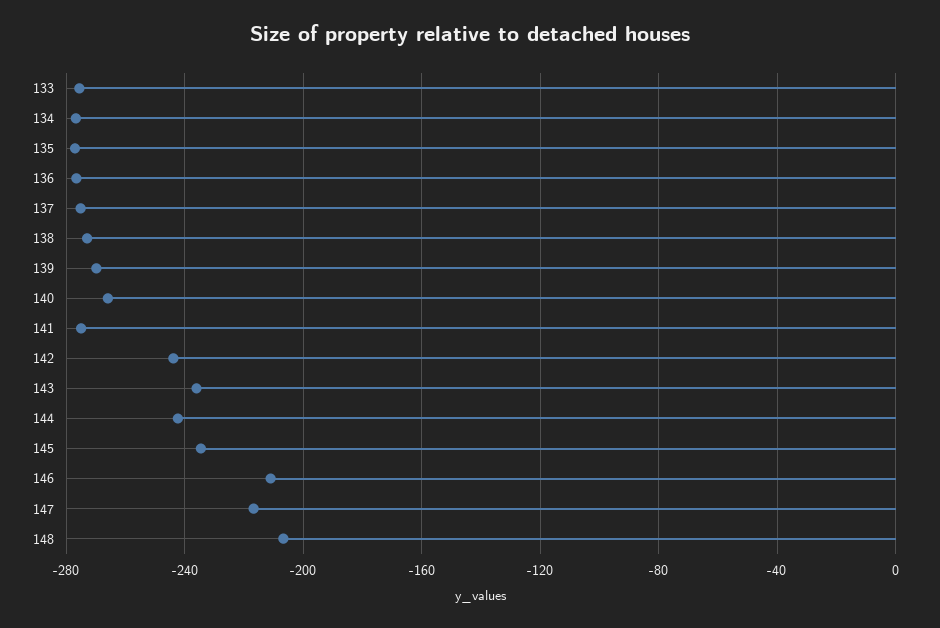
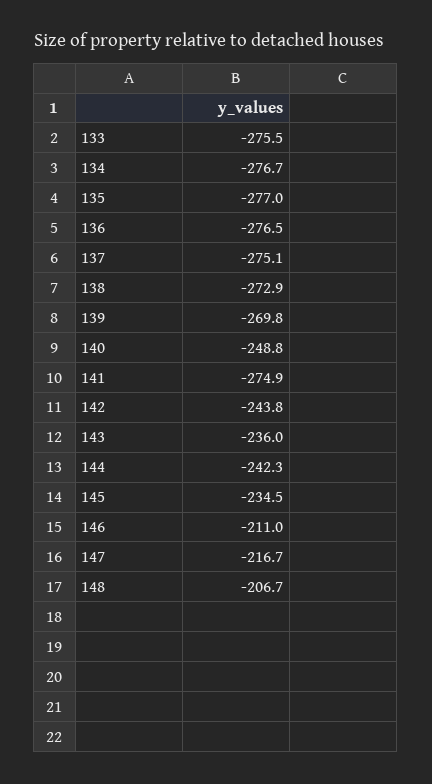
140: -265 -> -248.8

